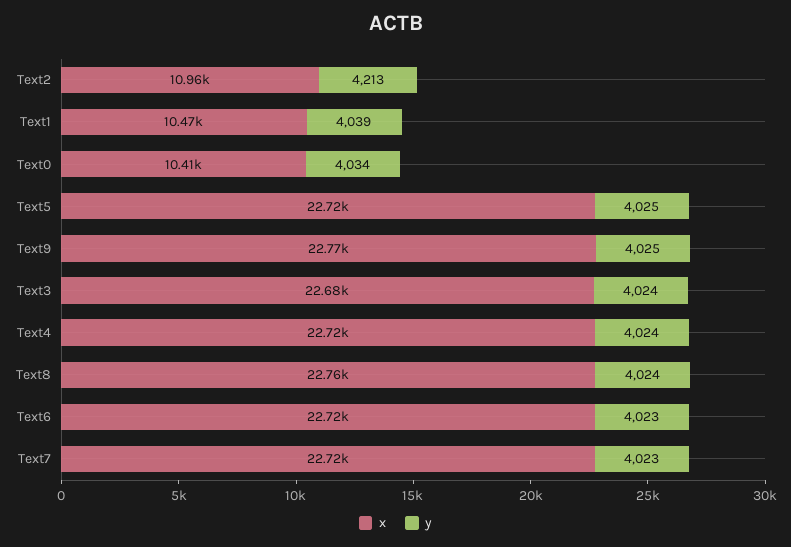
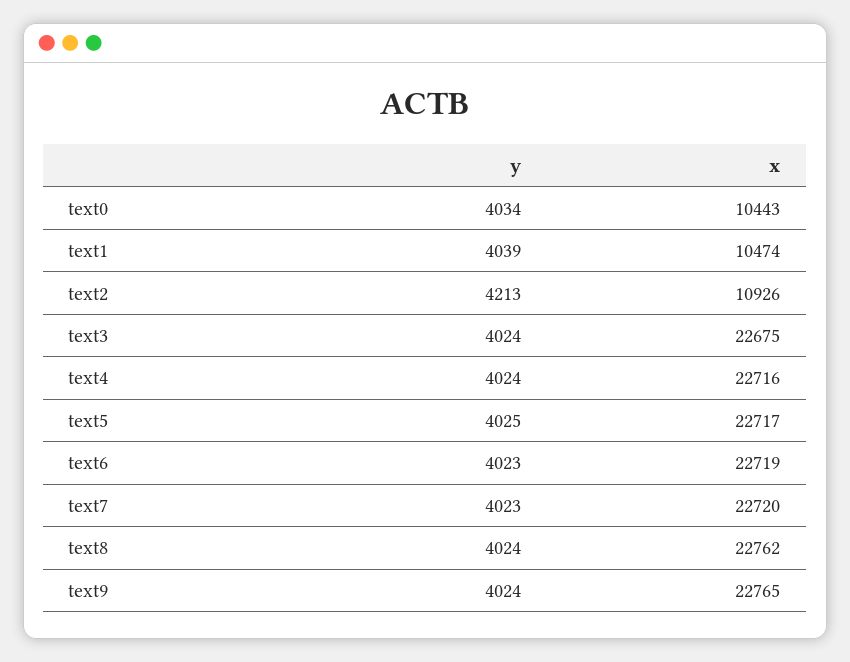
x, Text2: 10960 -> 10926
x, Text0: 10410 -> 10443
y, Text9: 4025 -> 4024

